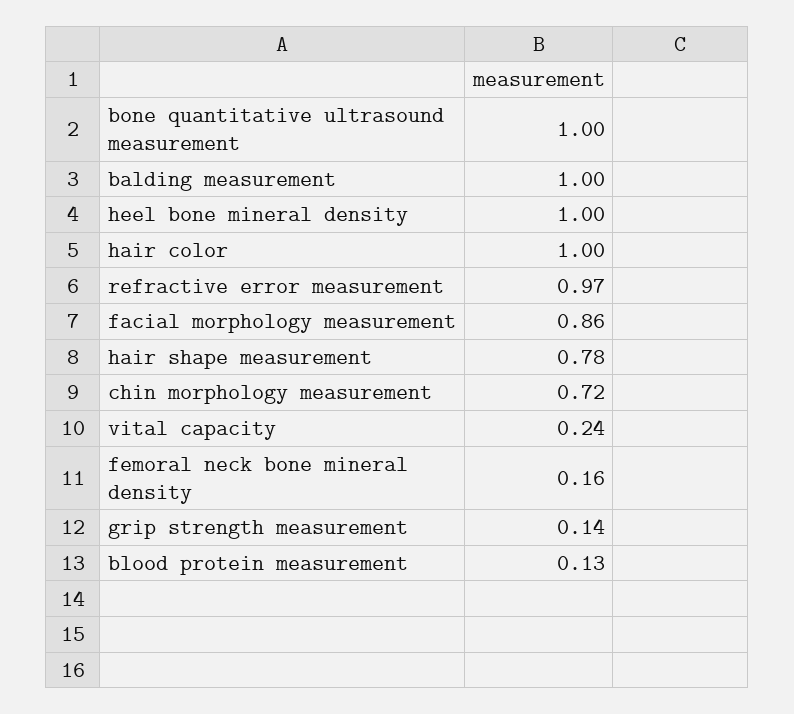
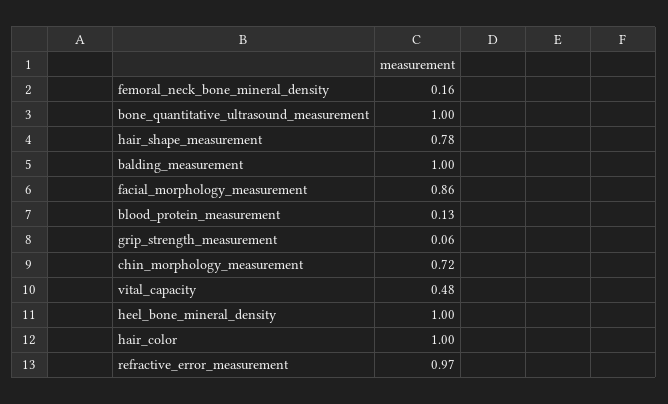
vital capacity: 0.24 -> 0.48
grip strength measurement: 0.14 -> 0.06

